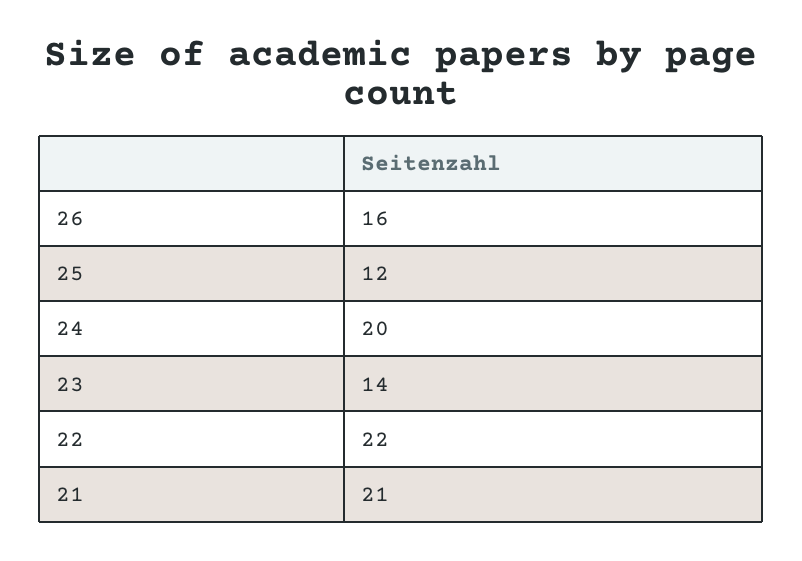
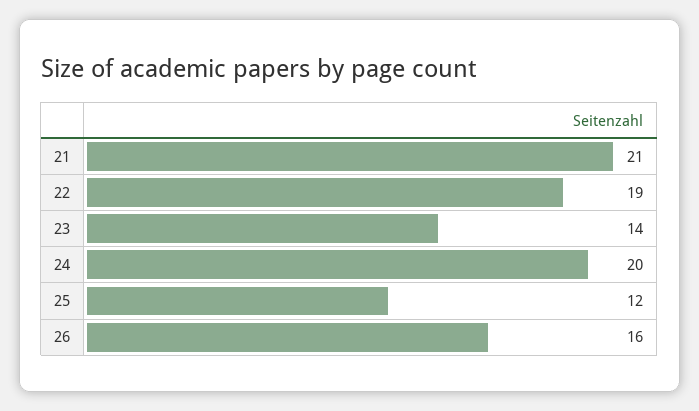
22: 22 -> 19

